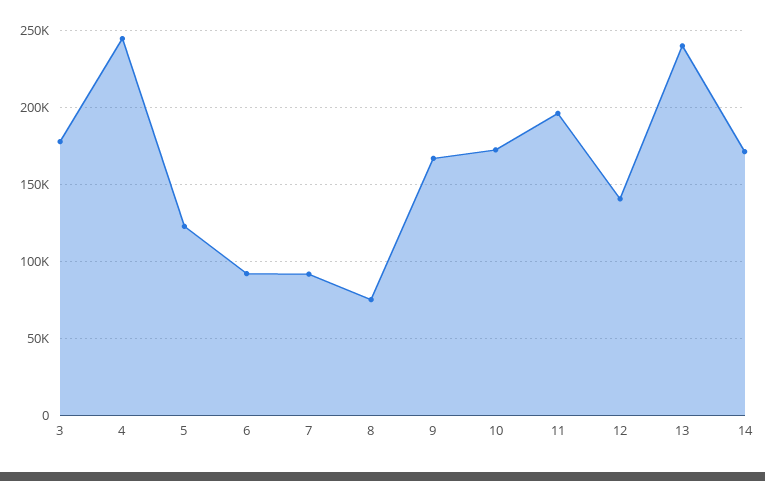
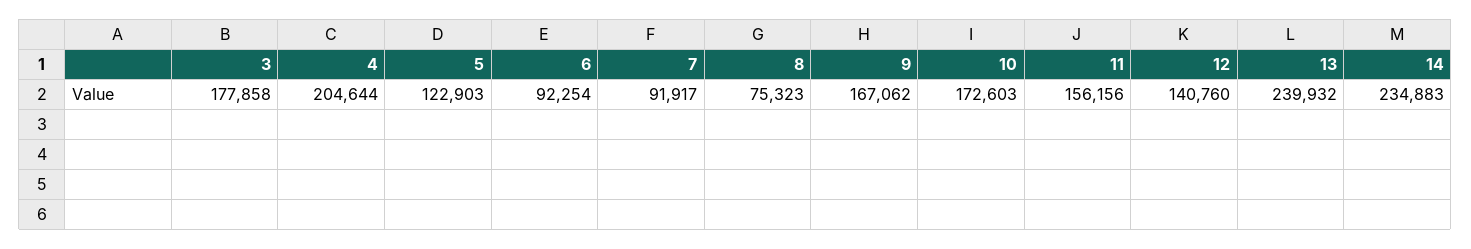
4: 245000 -> 204644
11: 195000 -> 156156
14: 170000 -> 234883

